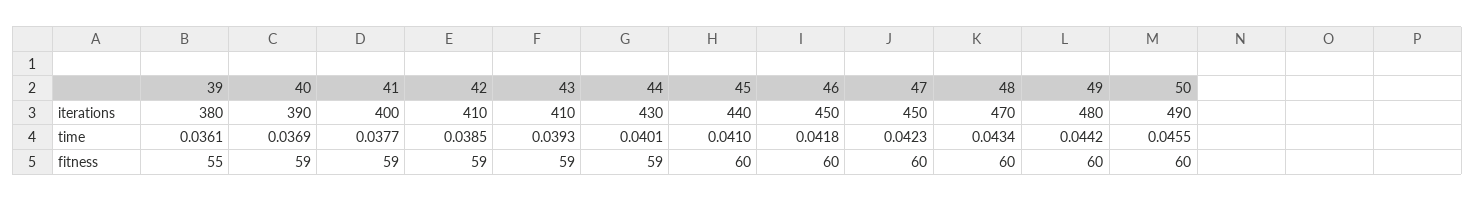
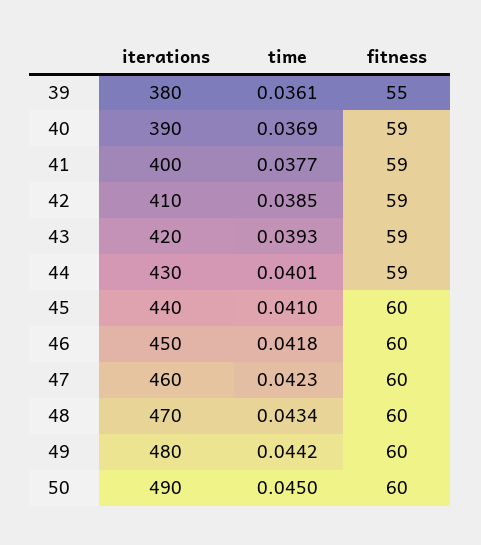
43, iterations: 410 -> 420
47, iterations: 450 -> 460
50, time: 0.0455 -> 0.045

